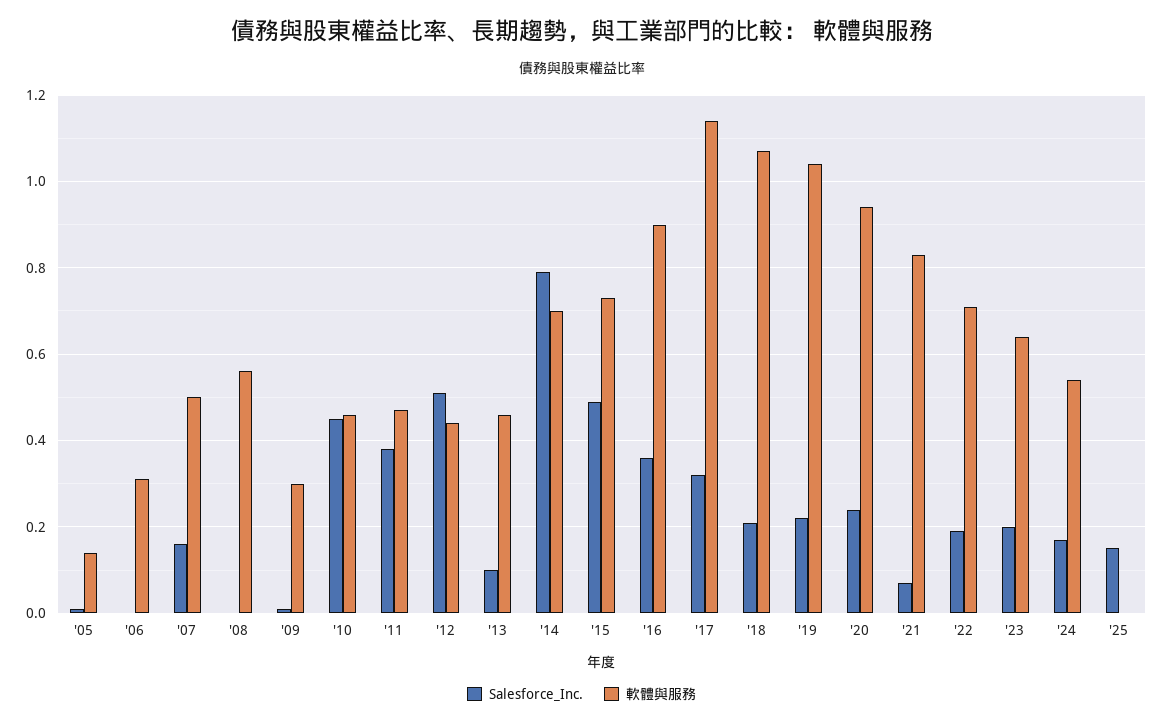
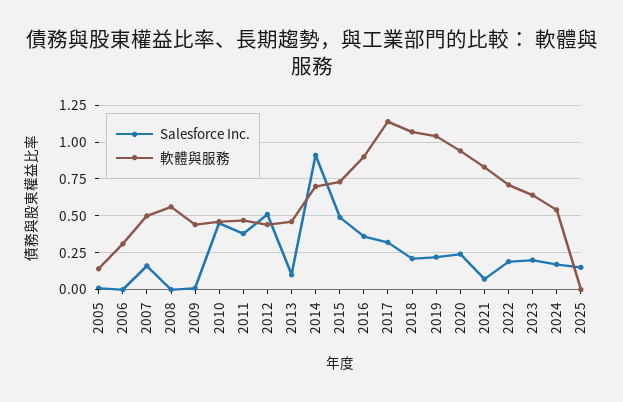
軟體與服務, '09: 0.3 -> 0.45
Salesforce_Inc., '14: 0.8 -> 0.9

